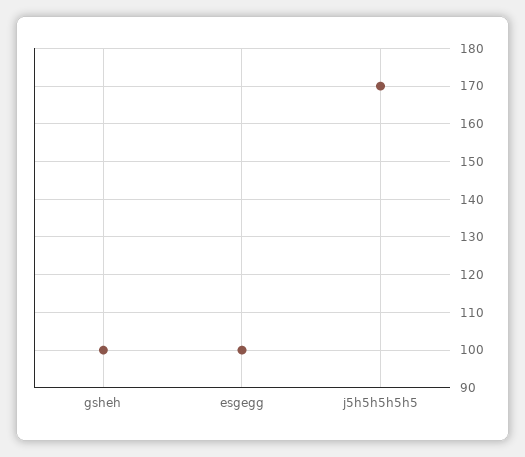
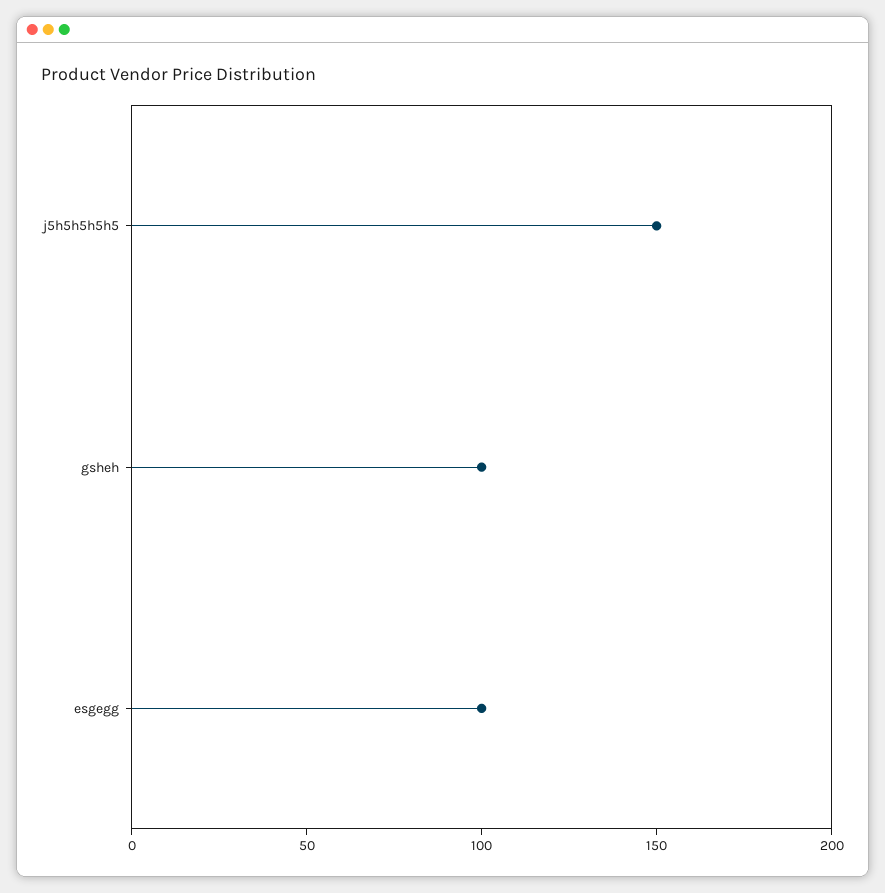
j5h5h5h5h5: 170 -> 150

